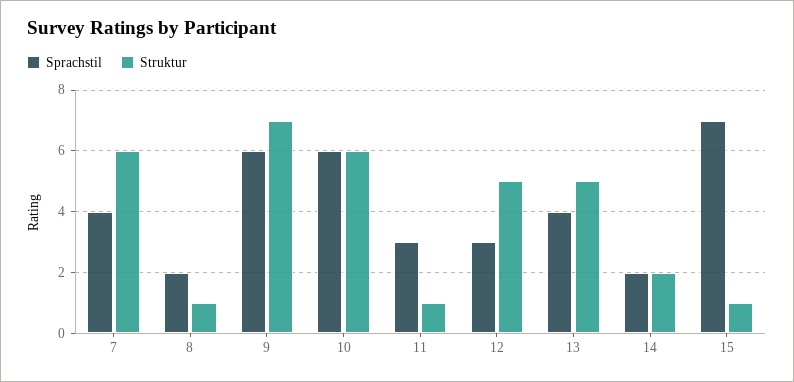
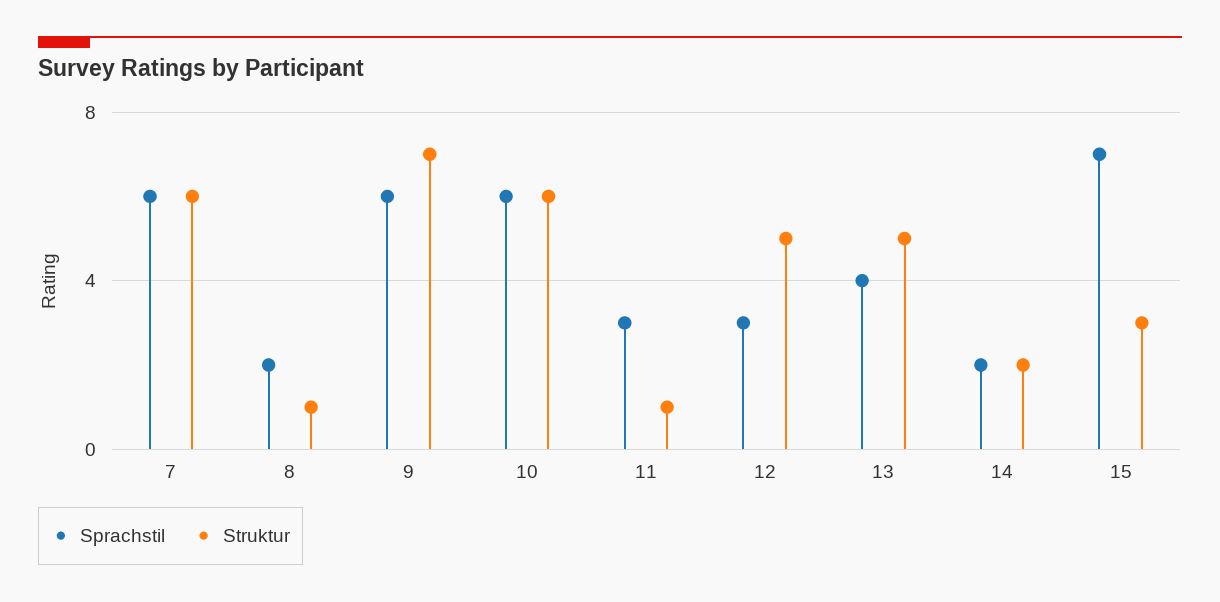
Sprachstil, 7: 4 -> 6
Struktur, 15: 1 -> 3

